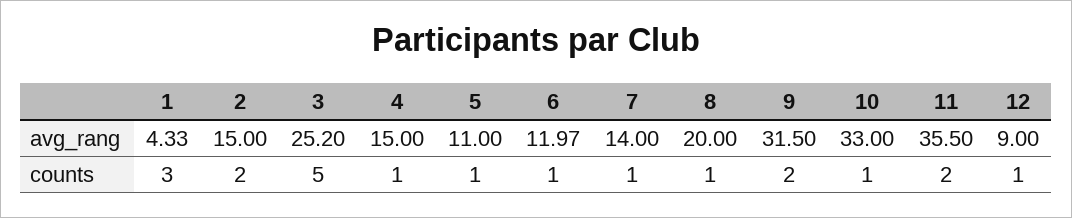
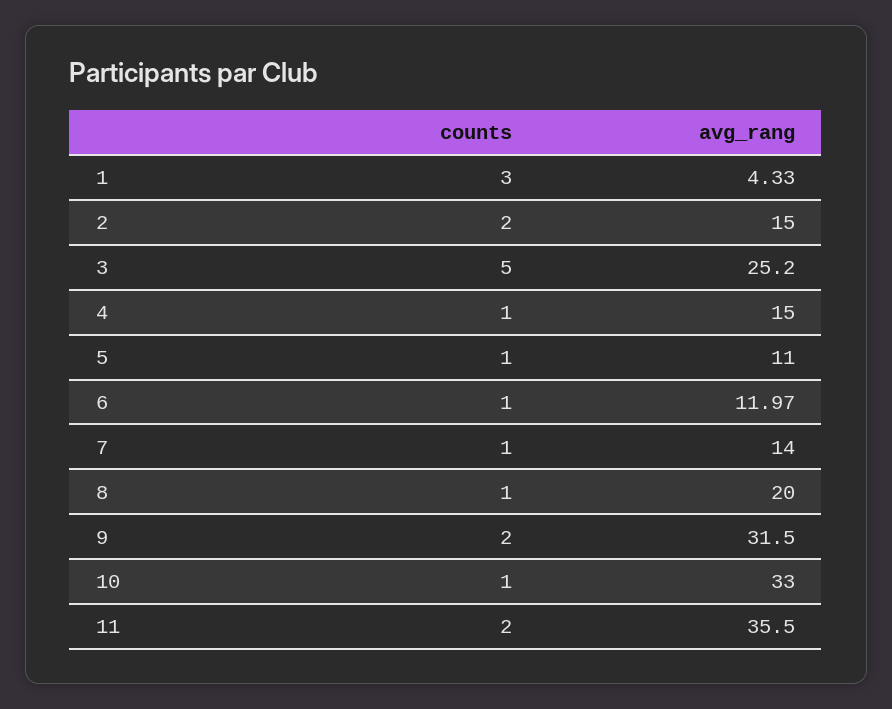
12, avg_rang: 9 -> none
12, counts: 1 -> none

